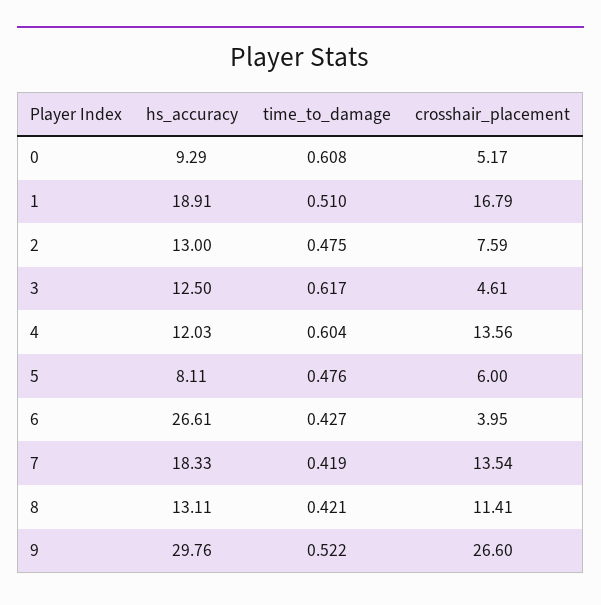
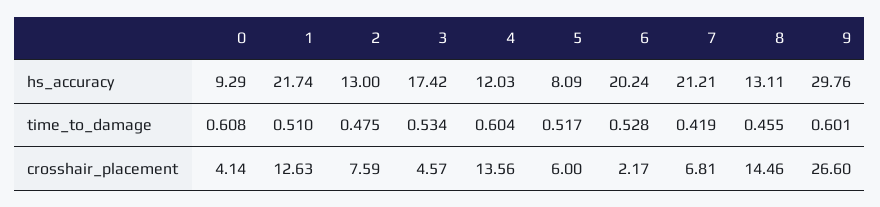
crosshair_placement, 0: 5.17 -> 4.14
hs_accuracy, 1: 18.91 -> 21.74
crosshair_placement, 1: 16.79 -> 12.63
hs_accuracy, 3: 12.5 -> 17.42
time_to_damage, 3: 0.617 -> 0.534
crosshair_placement, 3: 4.61 -> 4.57
hs_accuracy, 5: 8.11 -> 8.09
time_to_damage, 5: 0.476 -> 0.517
hs_accuracy, 6: 26.61 -> 20.24
time_to_damage, 6: 0.427 -> 0.528
crosshair_placement, 6: 3.95 -> 2.17
hs_accuracy, 7: 18.33 -> 21.21
crosshair_placement, 7: 13.54 -> 6.81
time_to_damage, 8: 0.421 -> 0.455
crosshair_placement, 8: 11.41 -> 14.46
time_to_damage, 9: 0.522 -> 0.601

